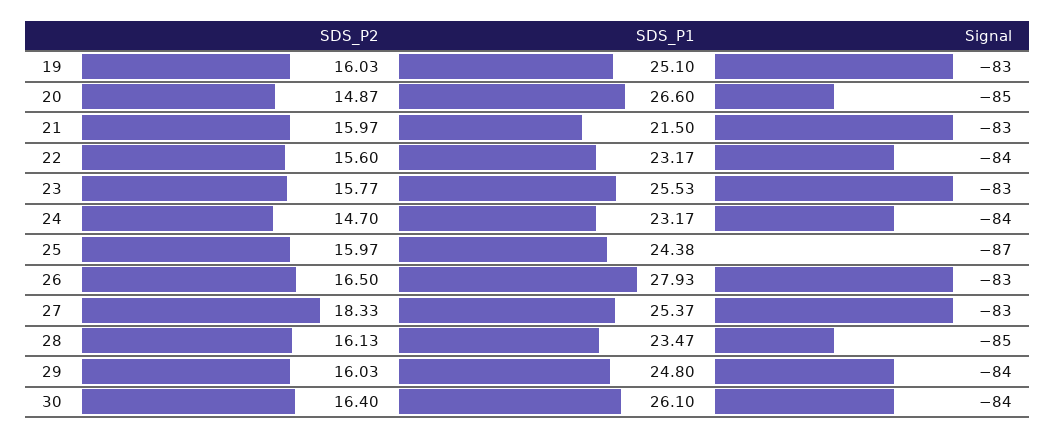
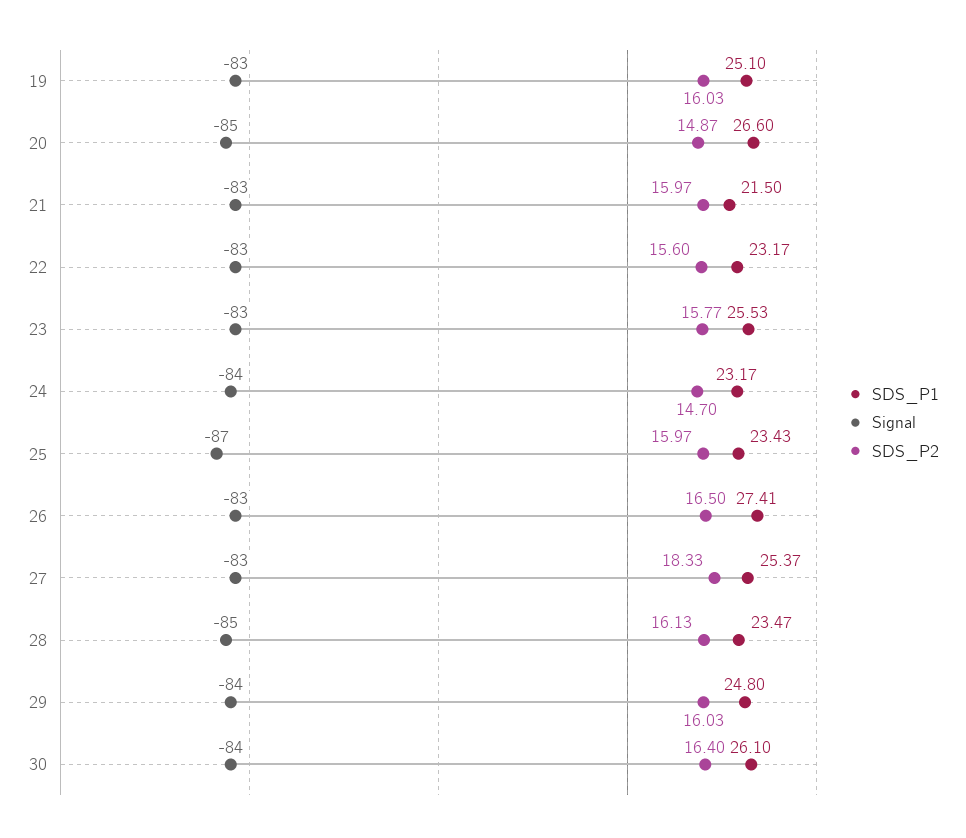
Signal, 22: -84 -> -83
SDS_P1, 25: 24.38 -> 23.43
SDS_P1, 26: 27.93 -> 27.41

